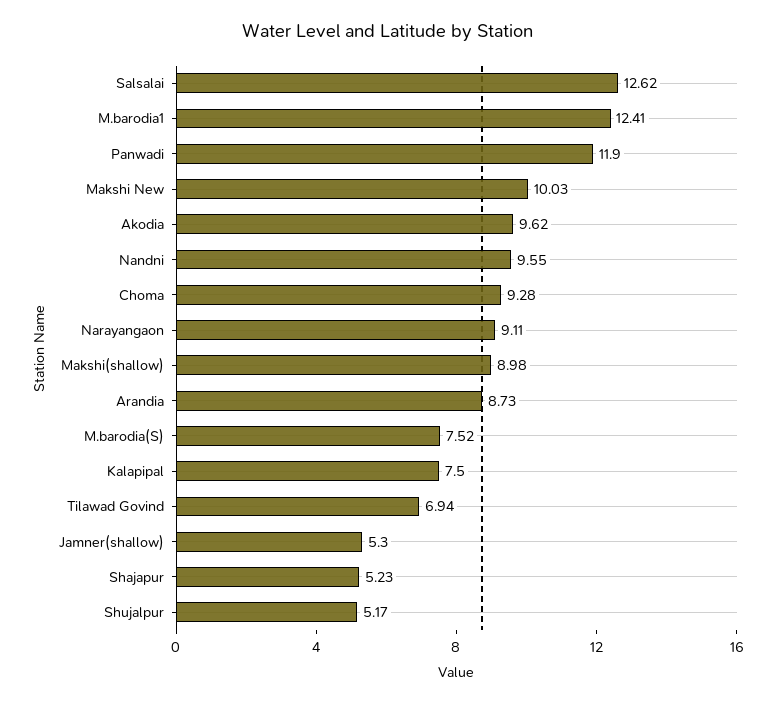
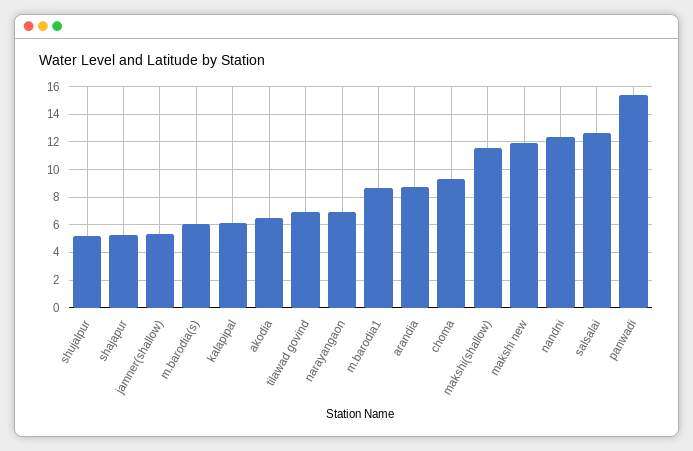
M.barodia1: 12.41 -> 8.5
Panwadi: 11.9 -> 15.5
Makshi New: 10.03 -> 12
Akodia: 9.62 -> 6.5
Nandni: 9.55 -> 12.5
Narayangaon: 9.11 -> 7
Makshi(shallow): 8.98 -> 11.5
M.barodia(S): 7.52 -> 6
Kalapipal: 7.5 -> 6

